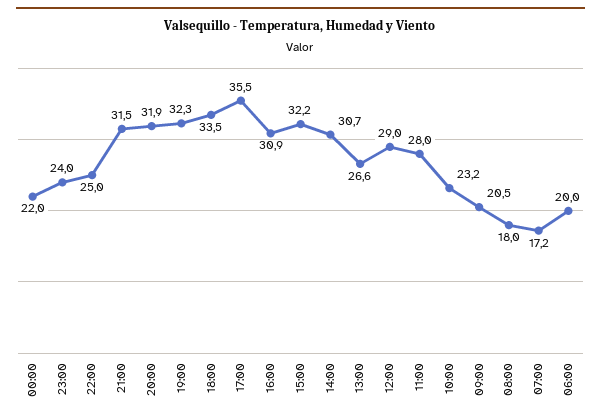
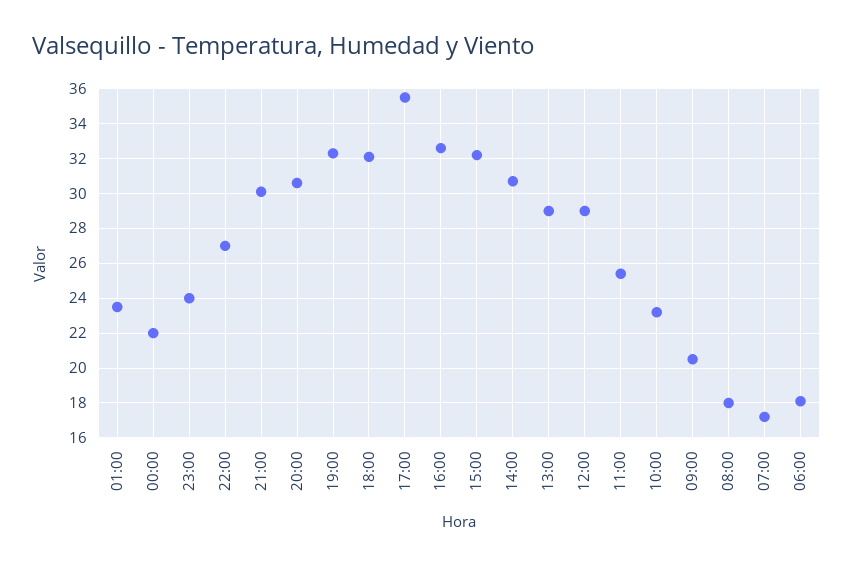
22:00: 25 -> 27
21:00: 31.5 -> 30
20:00: 31.9 -> 30.5
18:00: 33.5 -> 32
16:00: 30.9 -> 32.5
13:00: 26.6 -> 29
11:00: 28 -> 25.5
06:00: 20 -> 18
01:00: none -> 23.5

